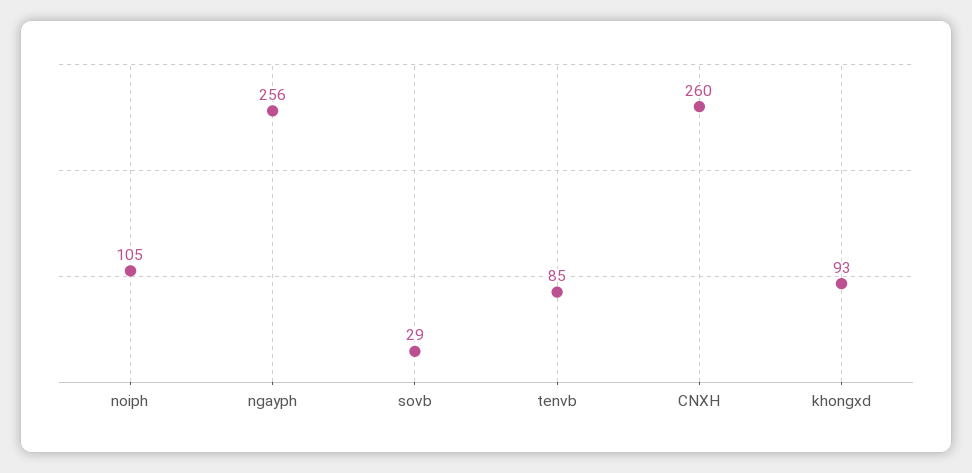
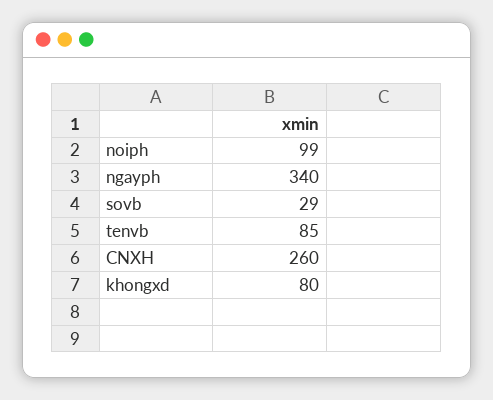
noiph: 105 -> 99
ngayph: 256 -> 340
khongxd: 93 -> 80

